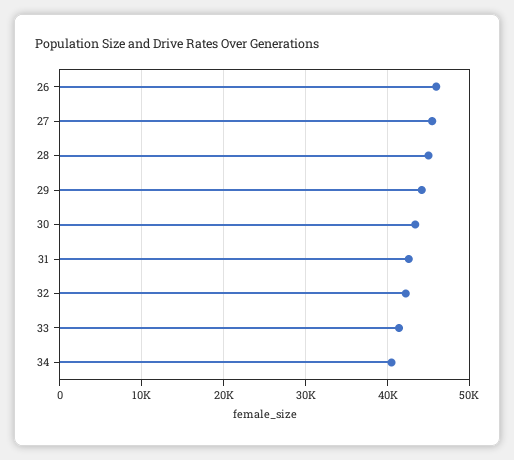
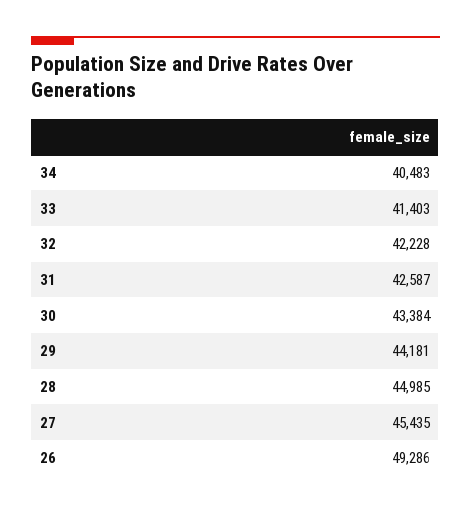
26: 46000 -> 49286

